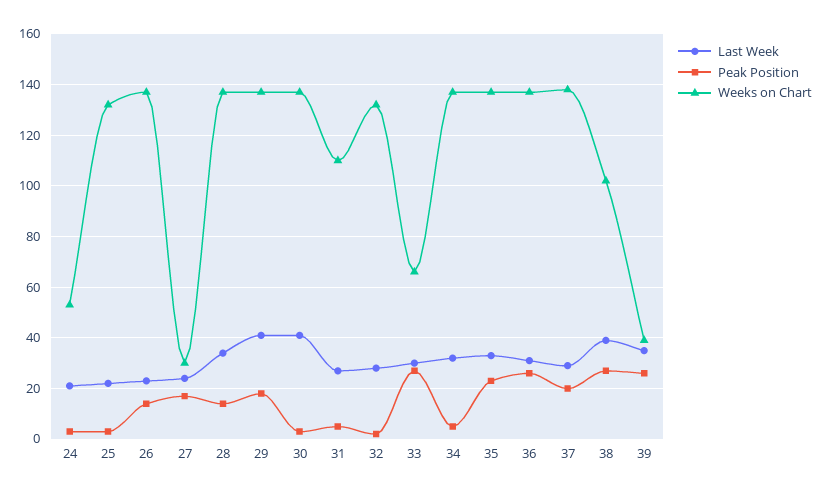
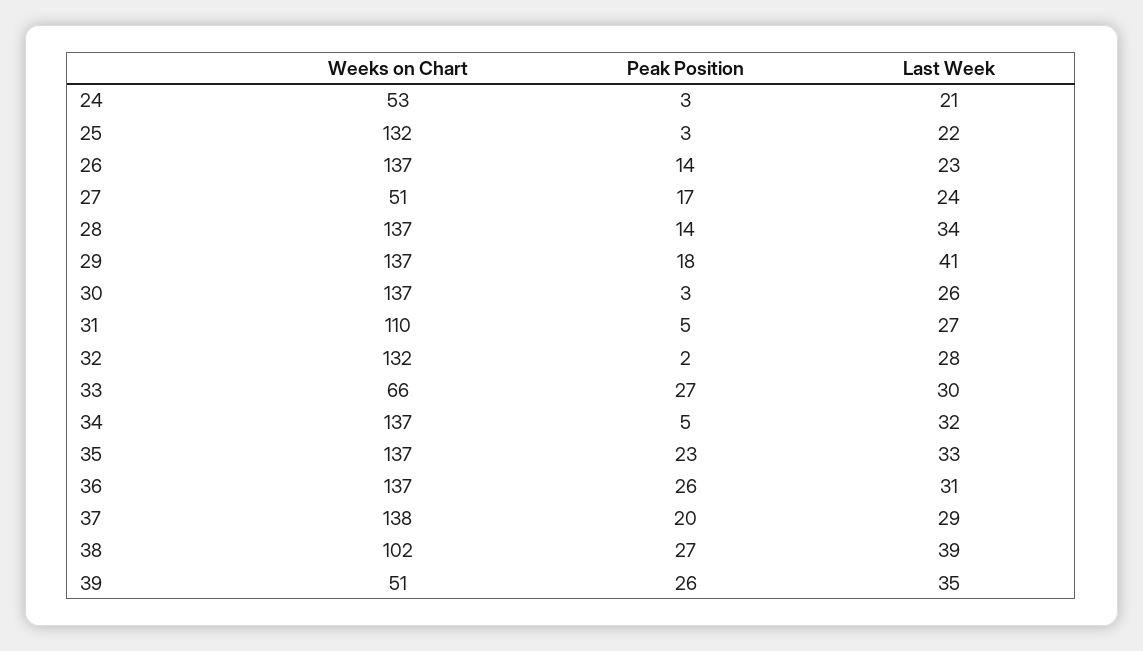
Weeks on Chart, 27: 30 -> 51
Last Week, 30: 40 -> 26
Weeks on Chart, 39: 40 -> 51

